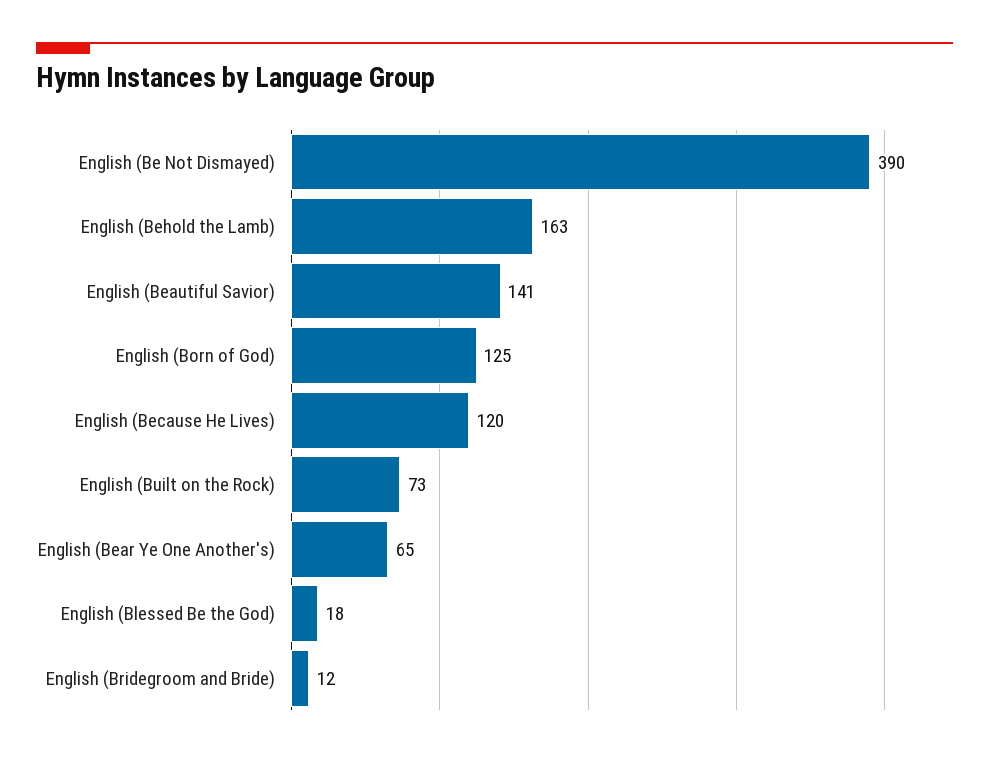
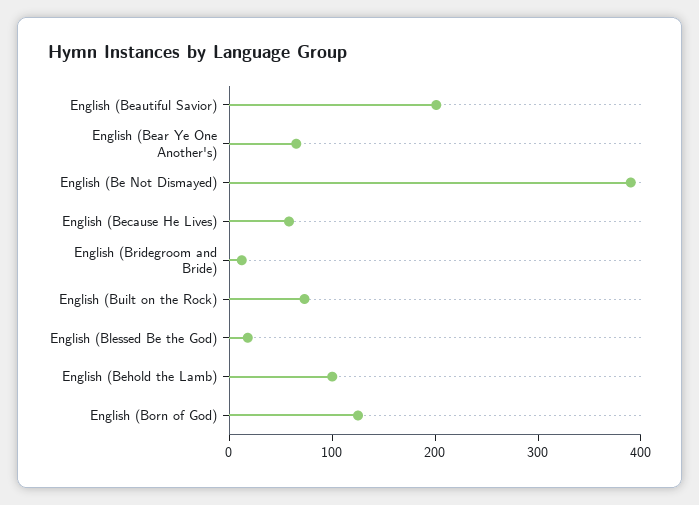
English (Behold the Lamb): 163 -> 100
English (Beautiful Savior): 141 -> 200
English (Because He Lives): 120 -> 60

